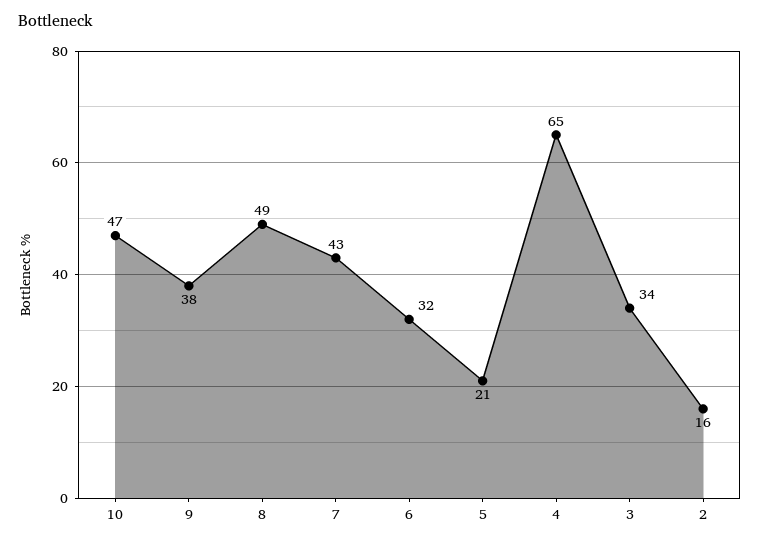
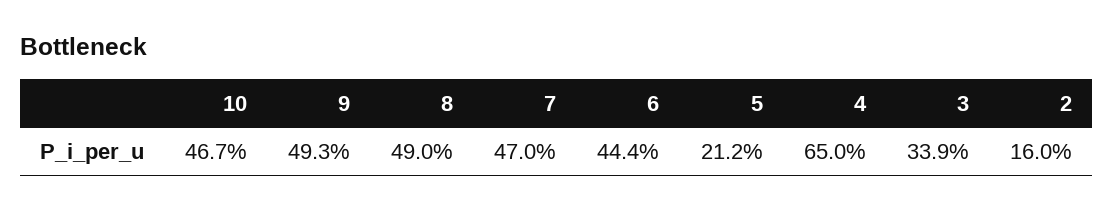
9: 38 -> 49.3
7: 43 -> 47
6: 32 -> 44.4

